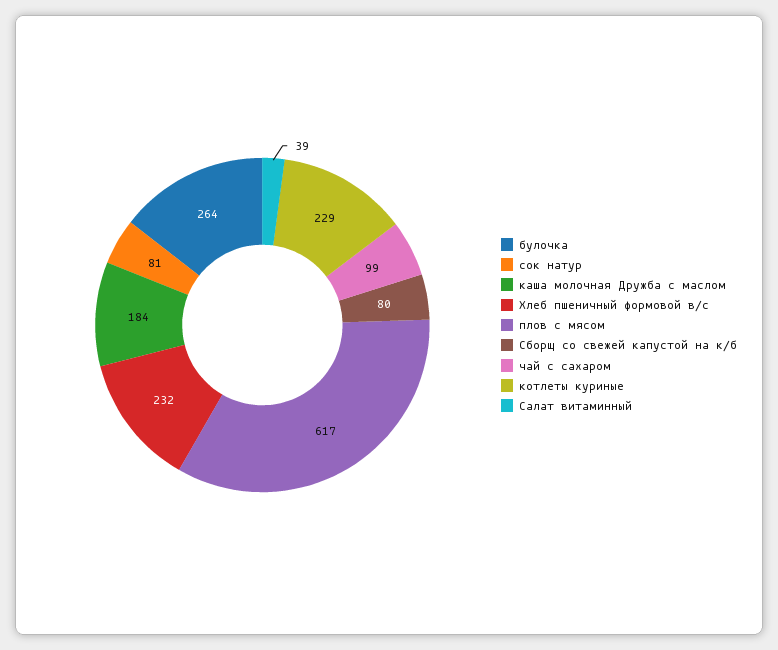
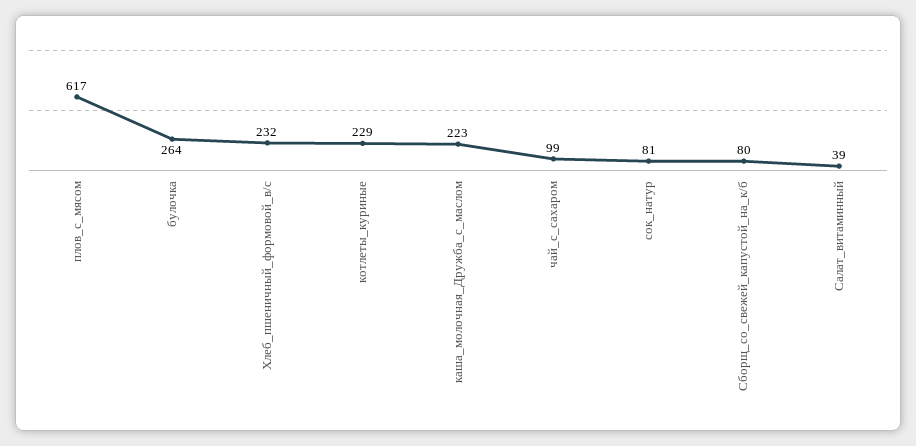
каша молочная Дружба с маслом: 184 -> 223

